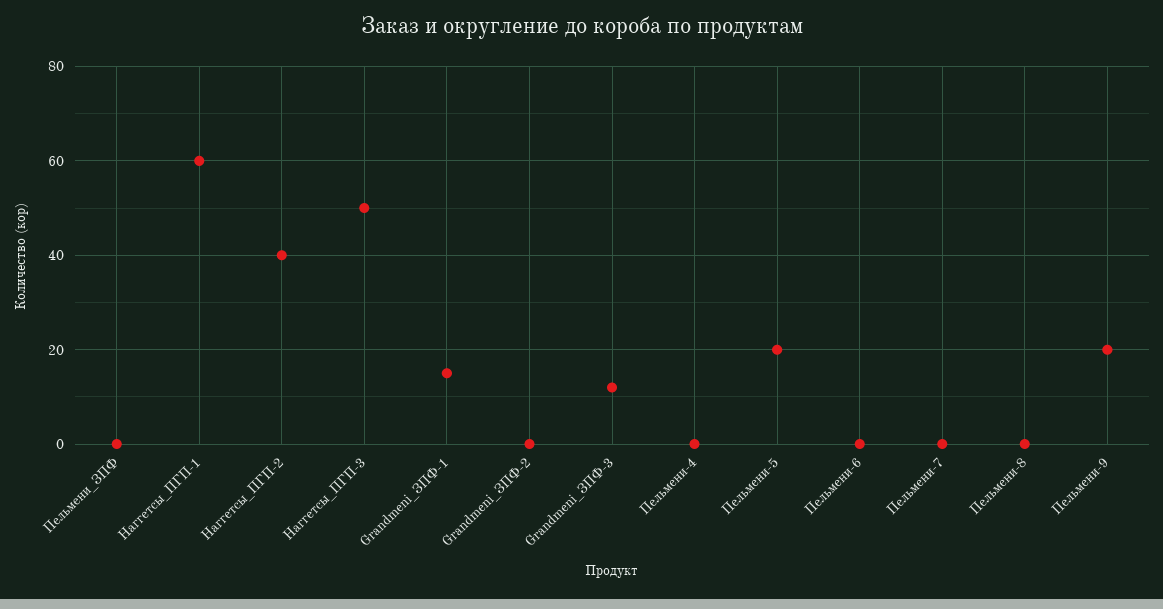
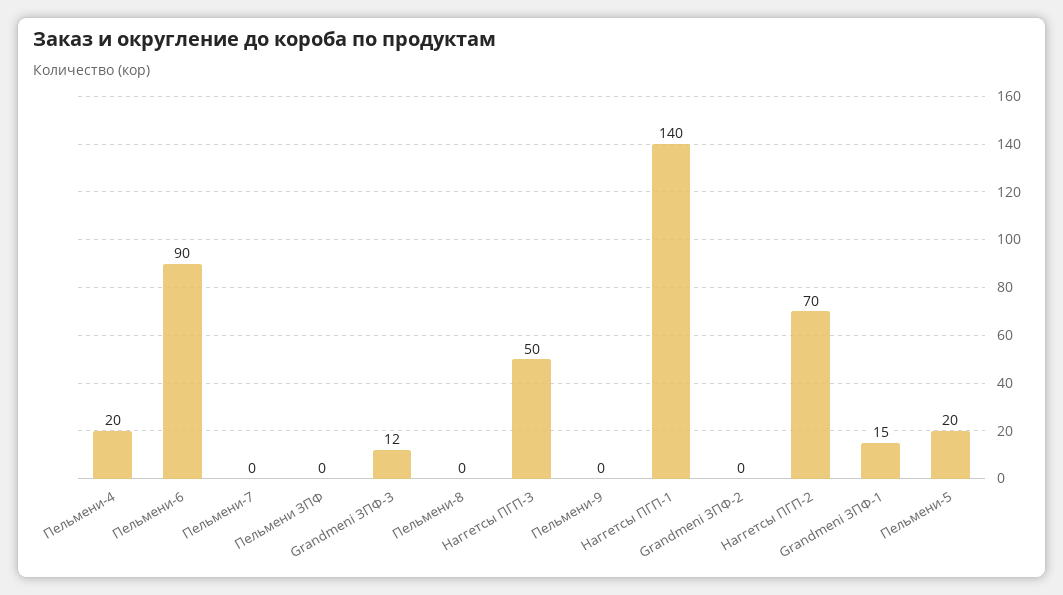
Наггетсы_ПГП-1: 60 -> 140
Наггетсы_ПГП-2: 40 -> 70
Пельмени-4: 0 -> 20
Пельмени-6: 0 -> 90
Пельмени-9: 20 -> 0

